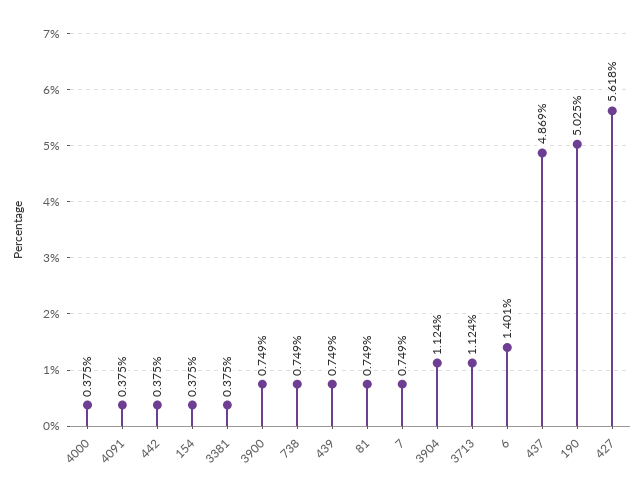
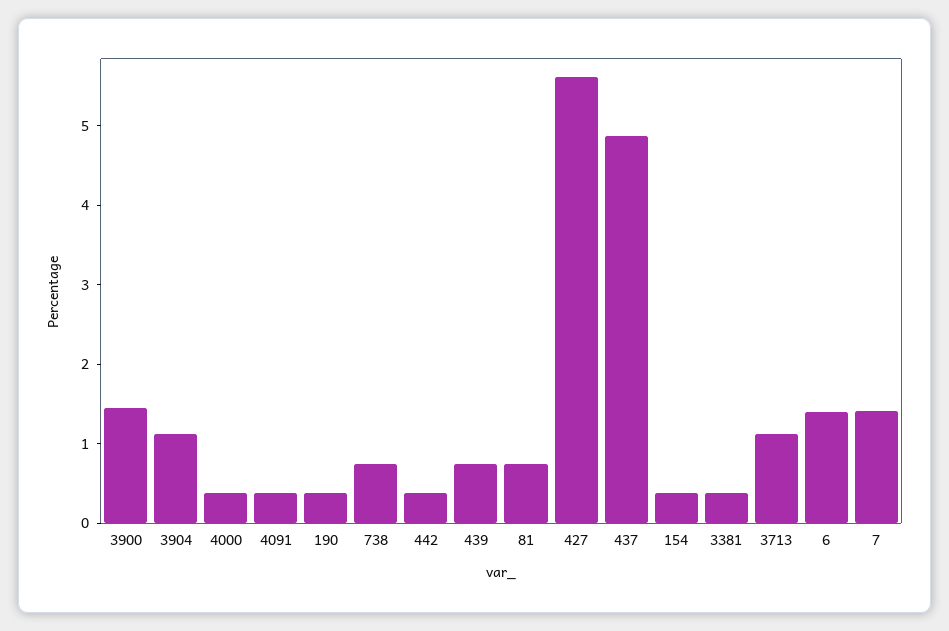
3900: 0.749 -> 1.4
7: 0.749 -> 1.4
190: 5.025 -> 0.4

